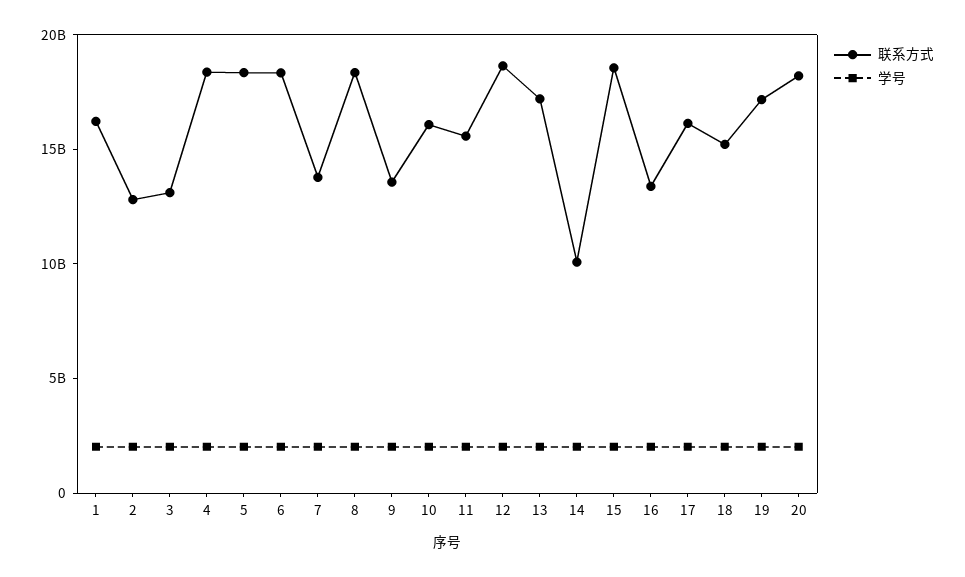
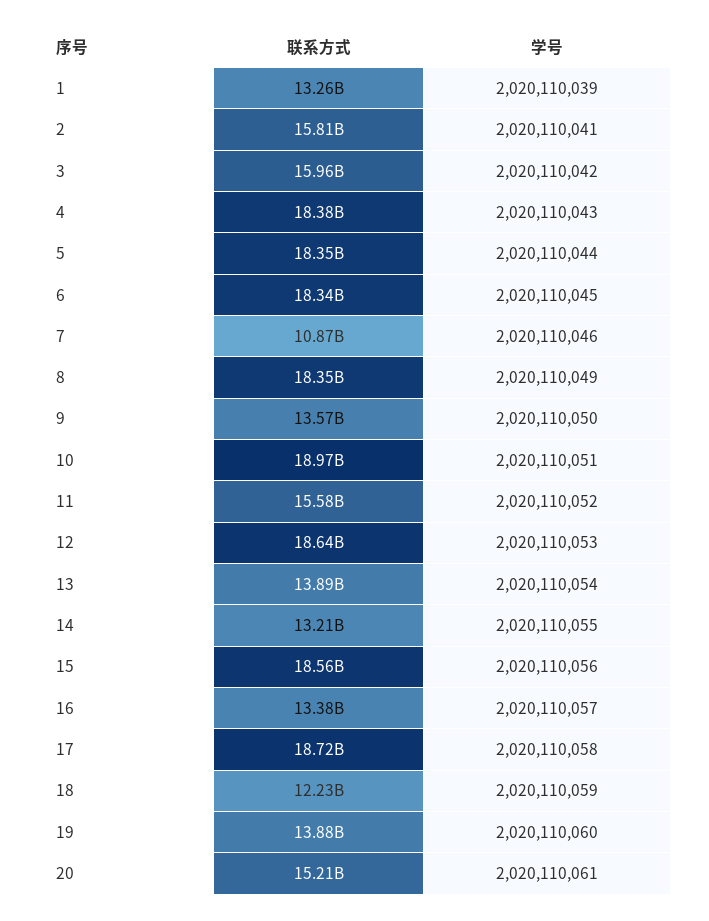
联系方式, 1: 16000000000 -> 13260000000
联系方式, 2: 13000000000 -> 15810000000
联系方式, 3: 13000000000 -> 15960000000
联系方式, 7: 14000000000 -> 10870000000
联系方式, 10: 16000000000 -> 18970000000
联系方式, 13: 17000000000 -> 13890000000
联系方式, 14: 10000000000 -> 13210000000
联系方式, 17: 16000000000 -> 18720000000
联系方式, 18: 15000000000 -> 12230000000
联系方式, 19: 17000000000 -> 13880000000
联系方式, 20: 18000000000 -> 15210000000

